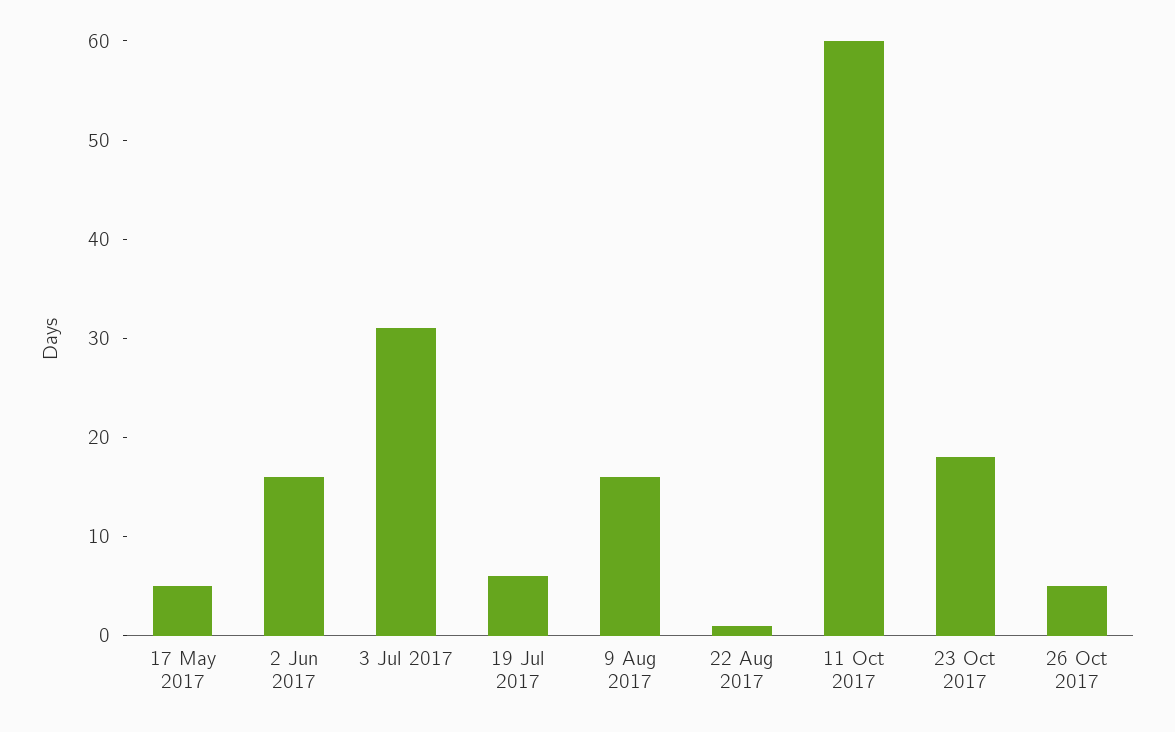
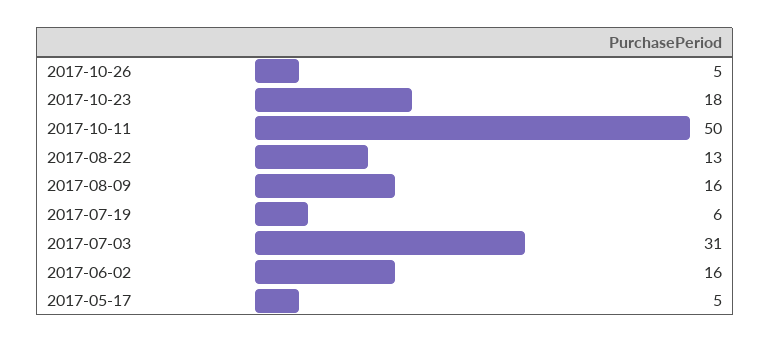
22 Aug 2017: 1 -> 13
11 Oct 2017: 60 -> 50

